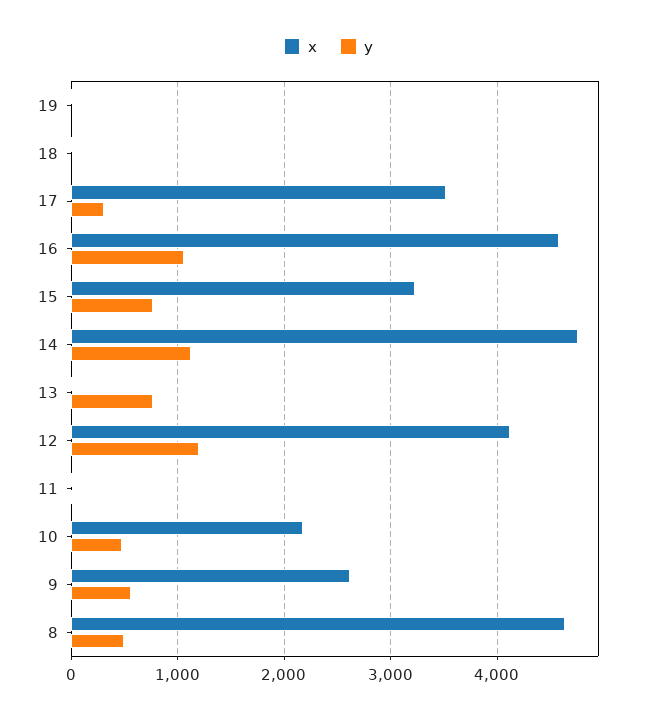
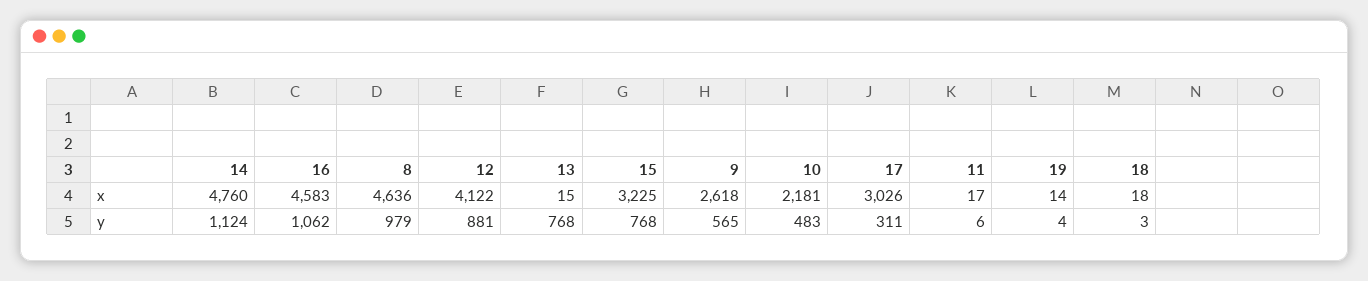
x, 17: 3500 -> 3026
y, 12: 1200 -> 881
y, 8: 500 -> 979

